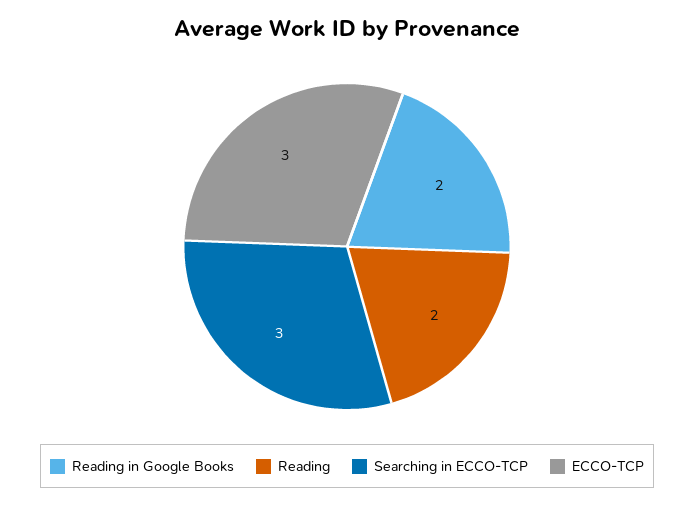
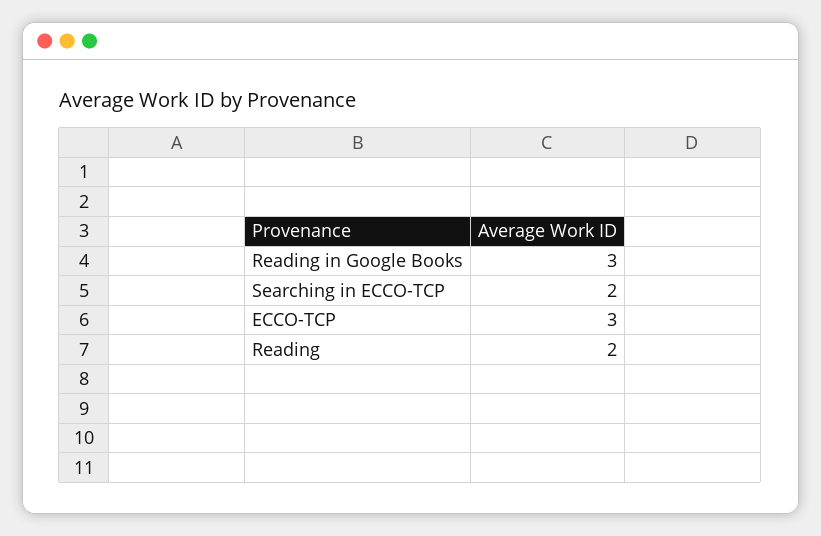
Reading in Google Books: 2 -> 3
Searching in ECCO-TCP: 3 -> 2

